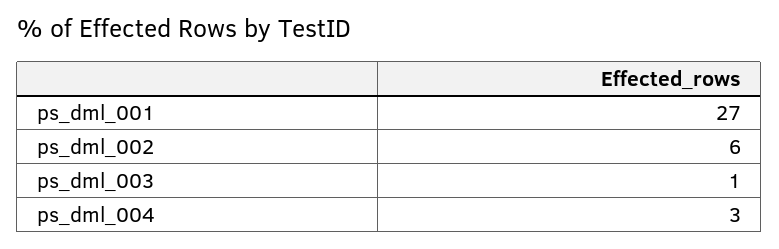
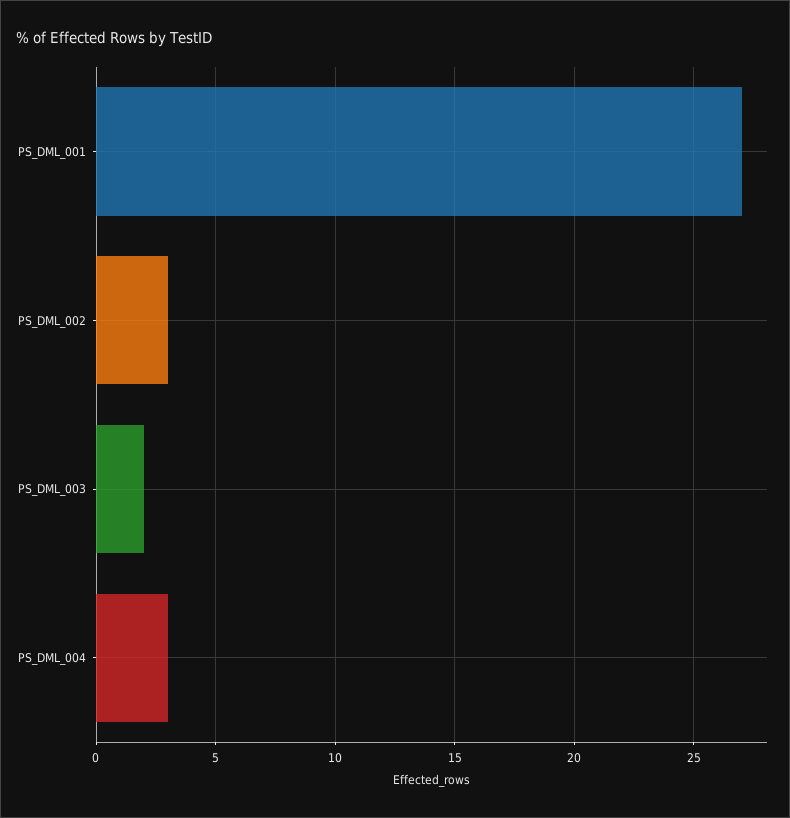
ps_dml_002: 6 -> 3
ps_dml_003: 1 -> 2

